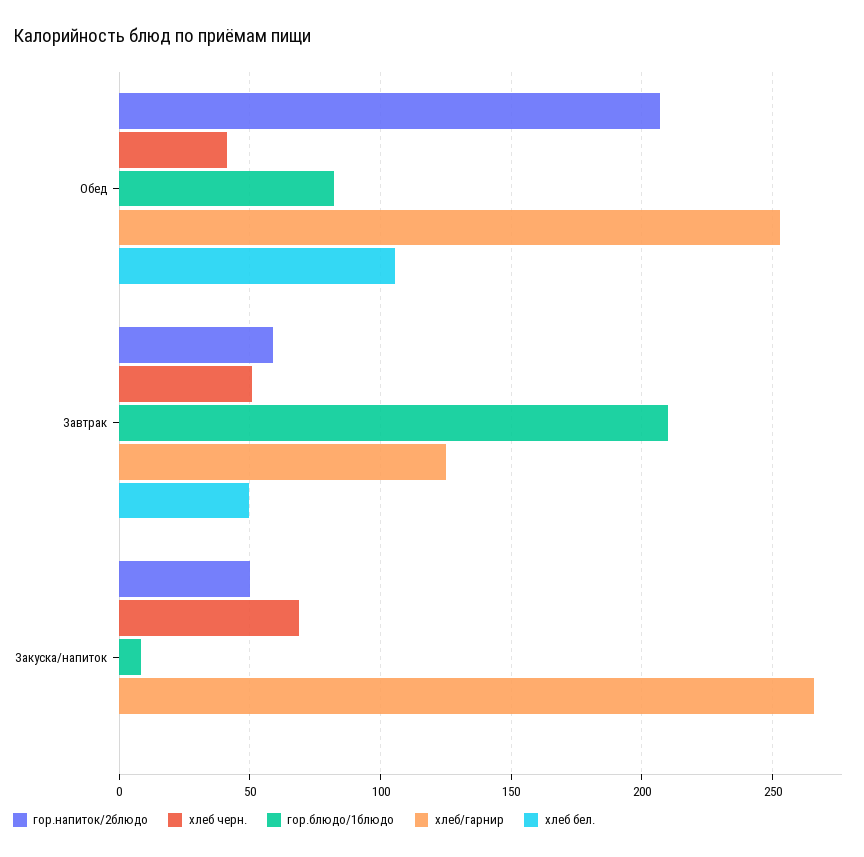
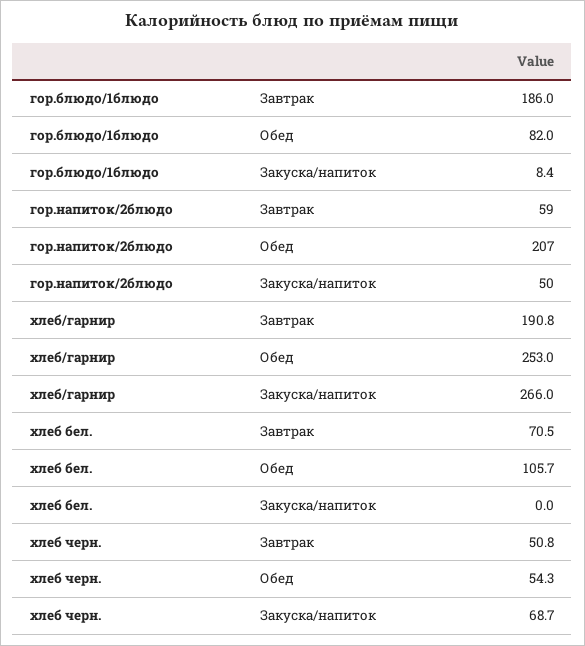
хлеб черн., Обед: 40 -> 54.3
гор.блюдо/1блюдо, Завтрак: 210 -> 186
хлеб/гарнир, Завтрак: 125 -> 190.8
хлеб бел., Завтрак: 50 -> 70.5

